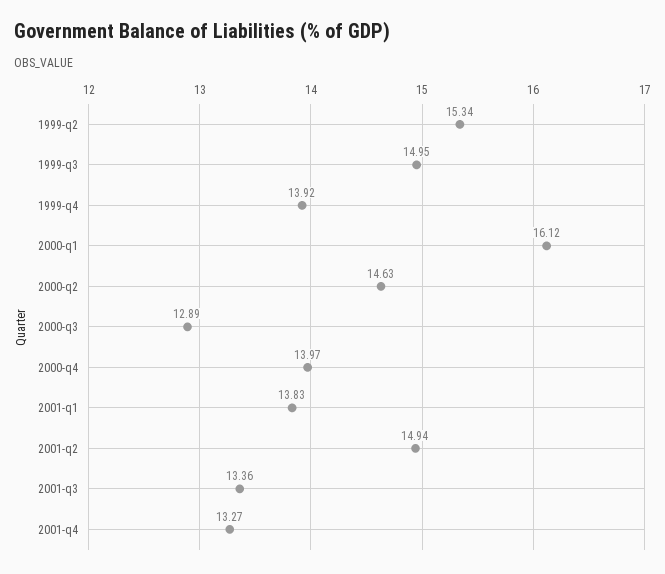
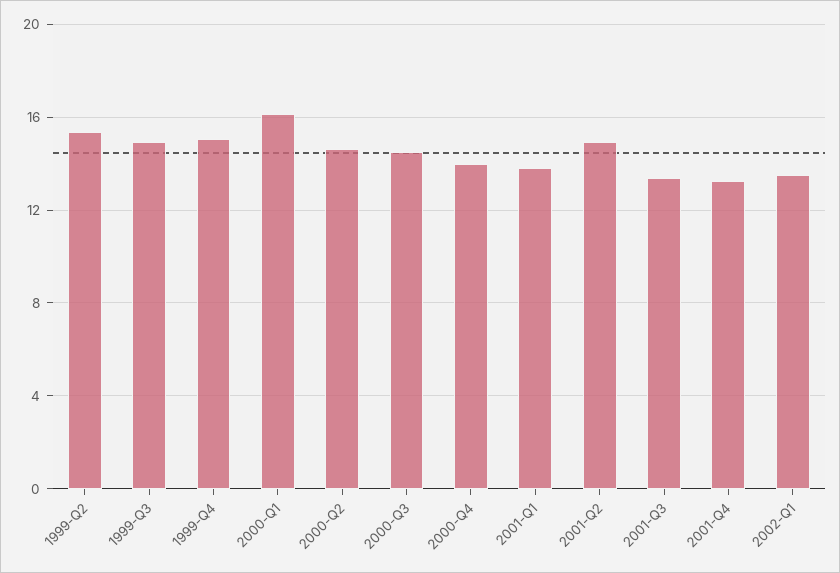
1999-q4: 13.92 -> 15
2000-q3: 12.89 -> 14.5
2002-Q1: none -> 13.5

